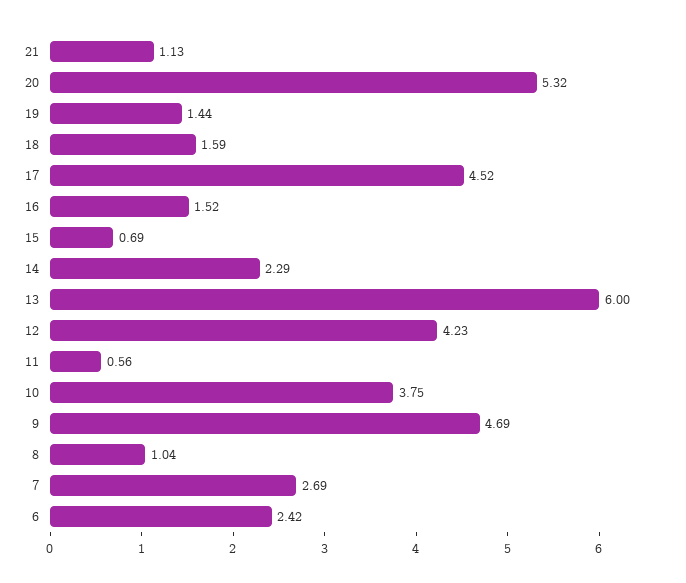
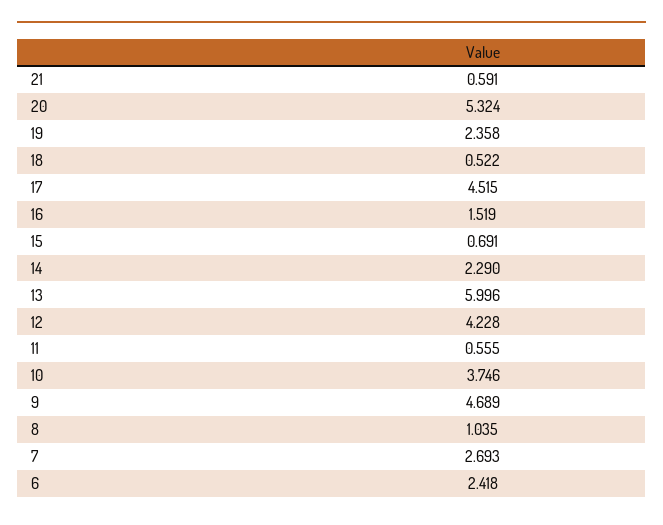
21: 1.13 -> 0.591
19: 1.44 -> 2.358
18: 1.59 -> 0.522

